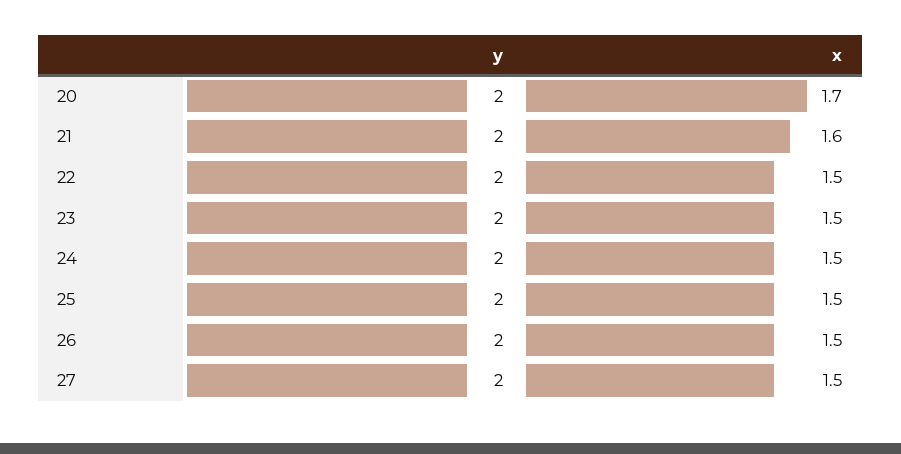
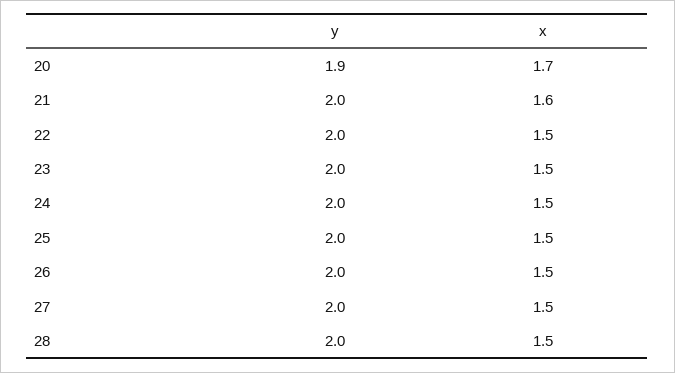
y, 20: 2 -> 1.9
y, 28: none -> 2
x, 28: none -> 1.5

